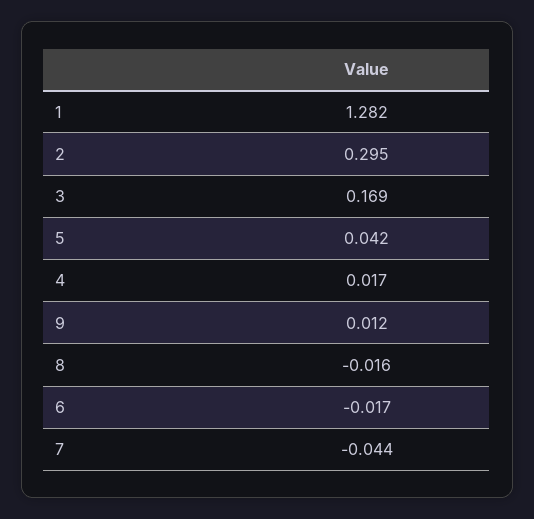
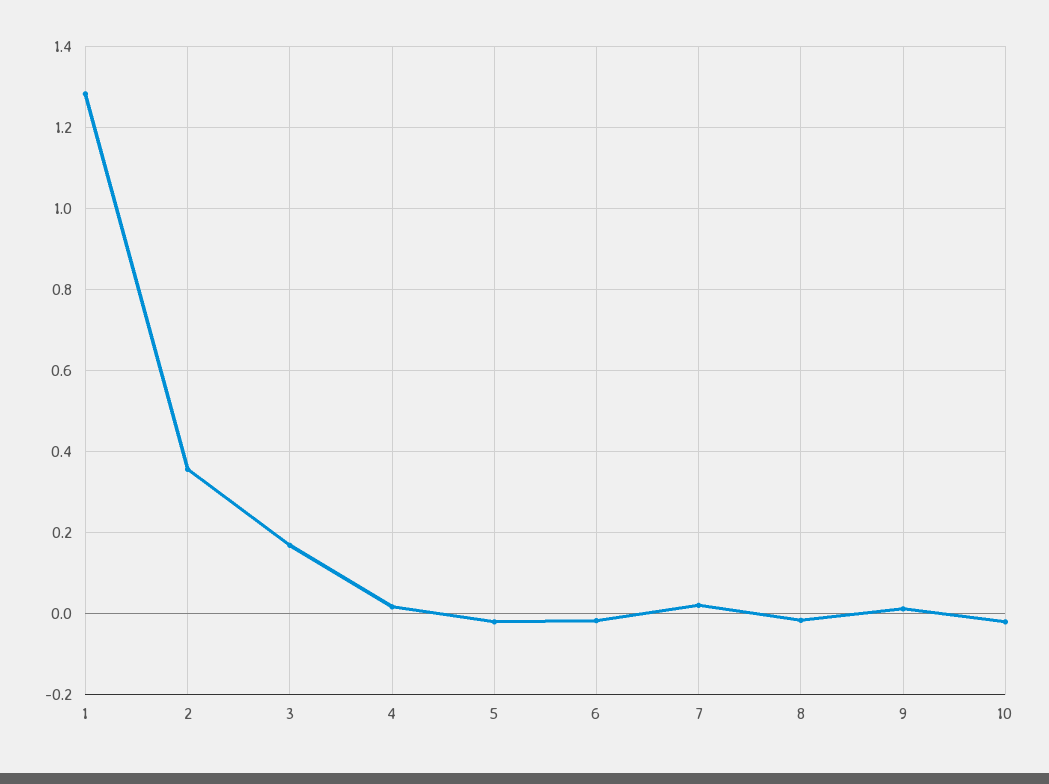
2: 0.295 -> 0.36
5: 0.042 -> -0.02
7: -0.044 -> 0.02
10: none -> -0.02

